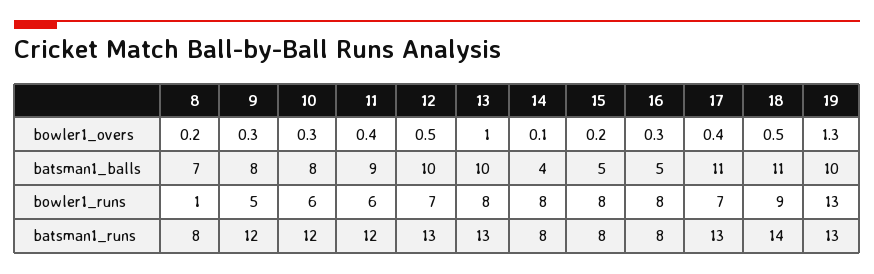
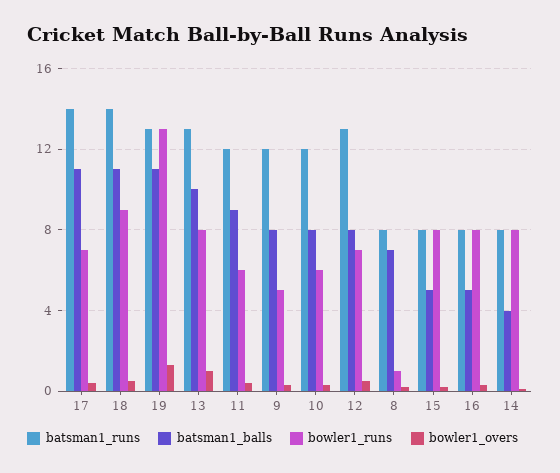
batsman1_balls, 12: 10 -> 8
batsman1_balls, 19: 10 -> 11
batsman1_runs, 17: 13 -> 14

